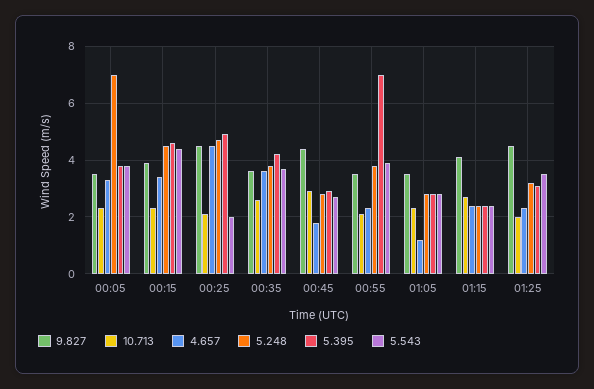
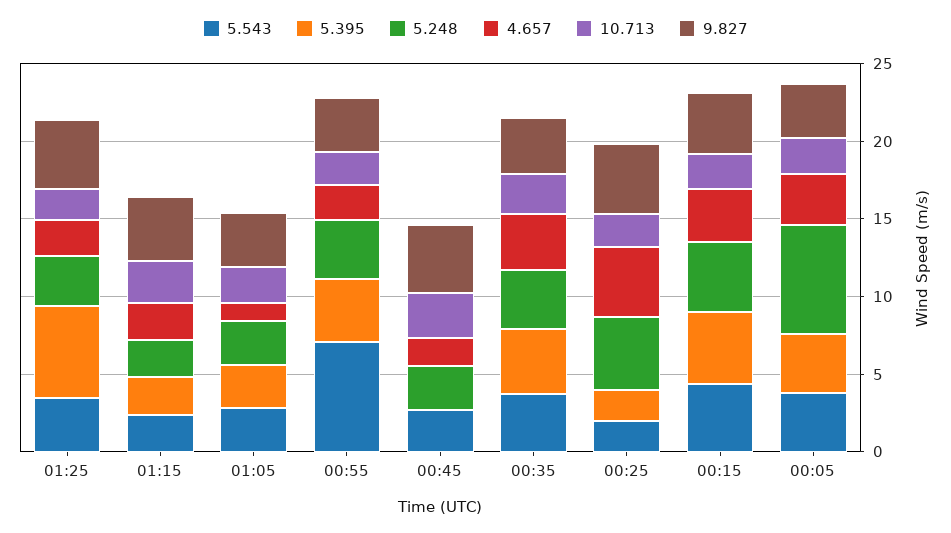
5.395, 00:25: 5 -> 2
5.395, 00:45: 3 -> 0
5.395, 00:55: 7 -> 4
5.543, 00:55: 4 -> 7
5.395, 01:25: 3 -> 6

